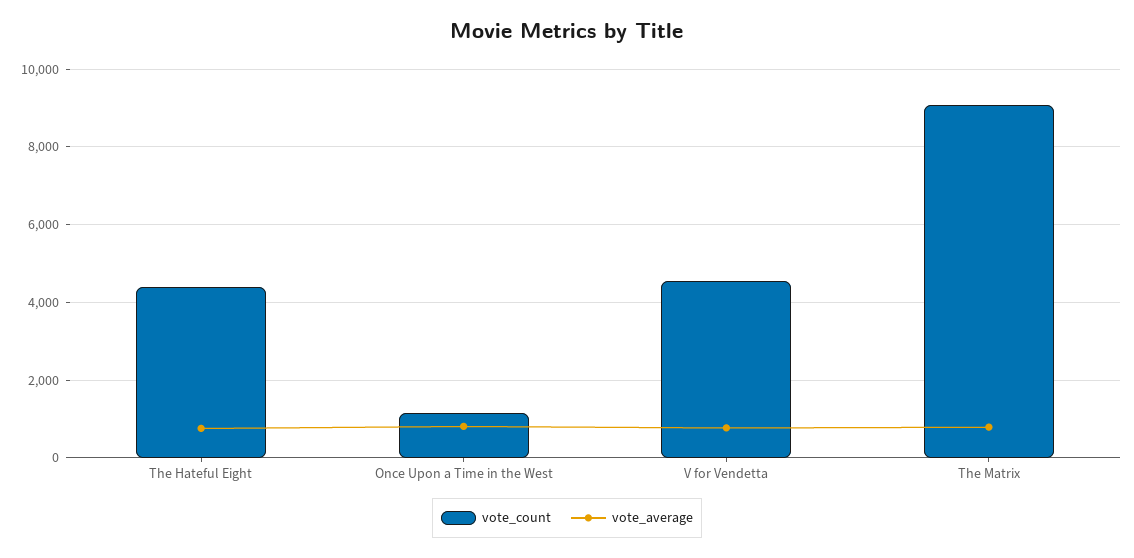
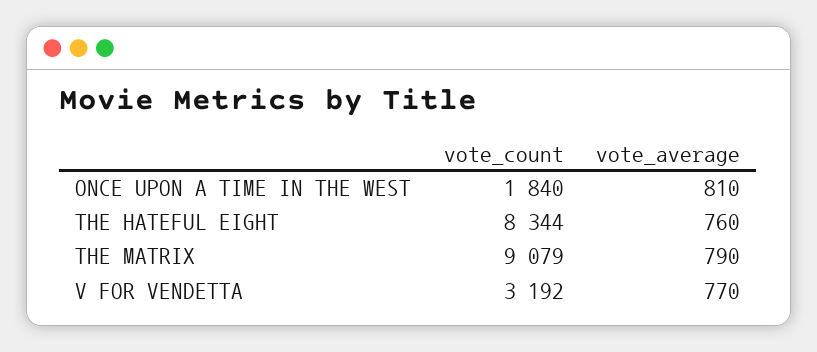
vote_count, The Hateful Eight: 4400 -> 8344
vote_count, Once Upon a Time in the West: 1200 -> 1840
vote_count, V for Vendetta: 4600 -> 3192

